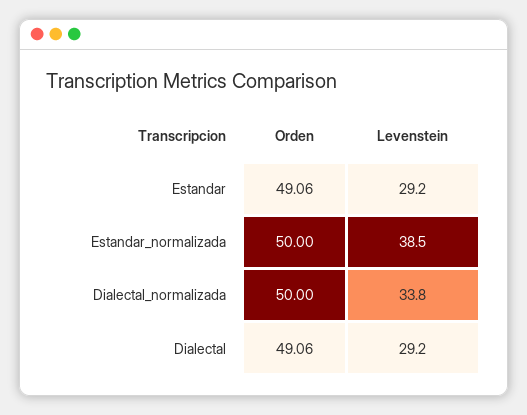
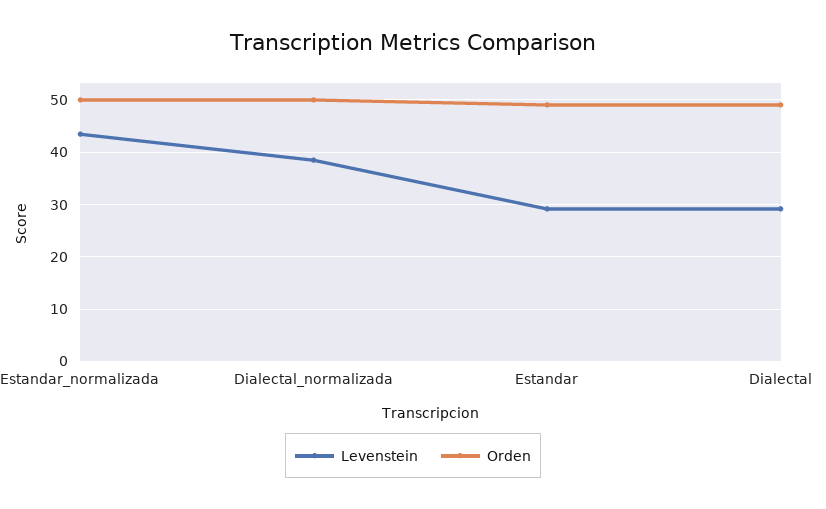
Levenstein, Estandar_normalizada: 38.5 -> 44
Levenstein, Dialectal_normalizada: 33.8 -> 38

